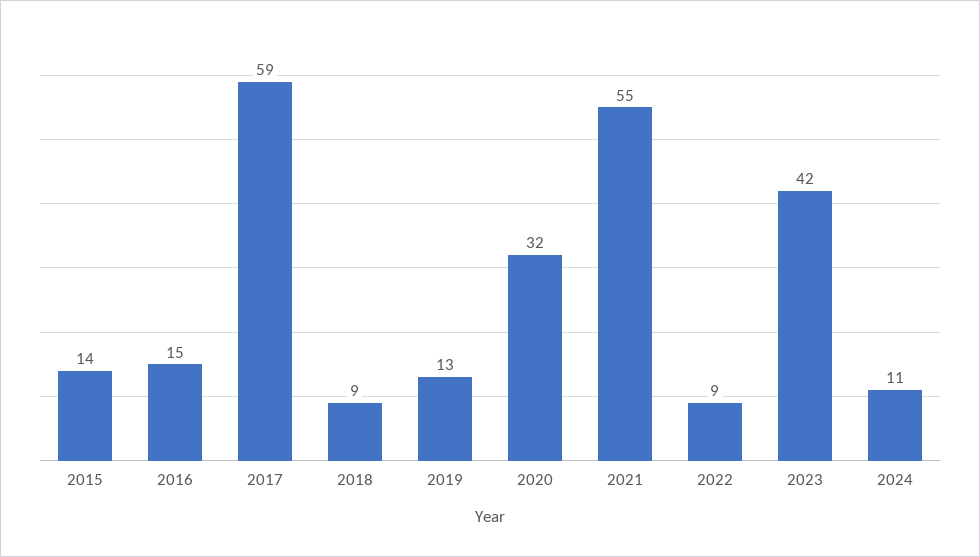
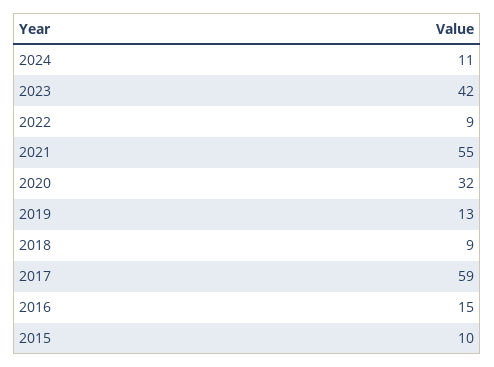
2015: 14 -> 10

